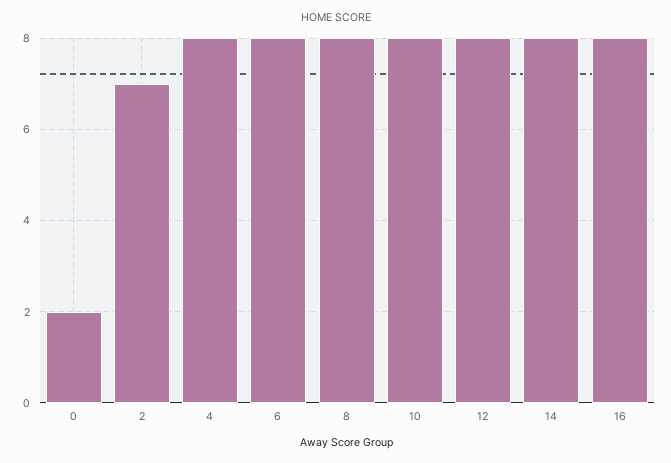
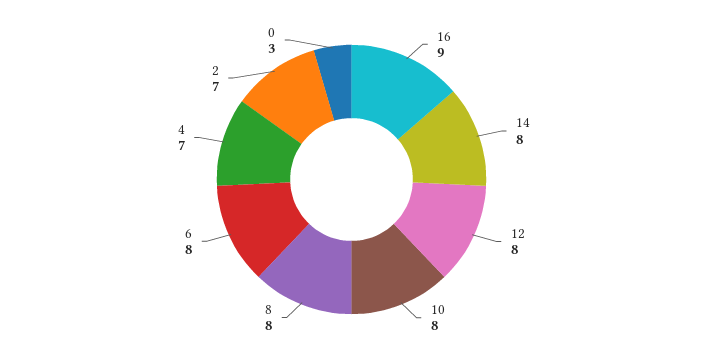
0: 2 -> 3
4: 8 -> 7
16: 8 -> 9

